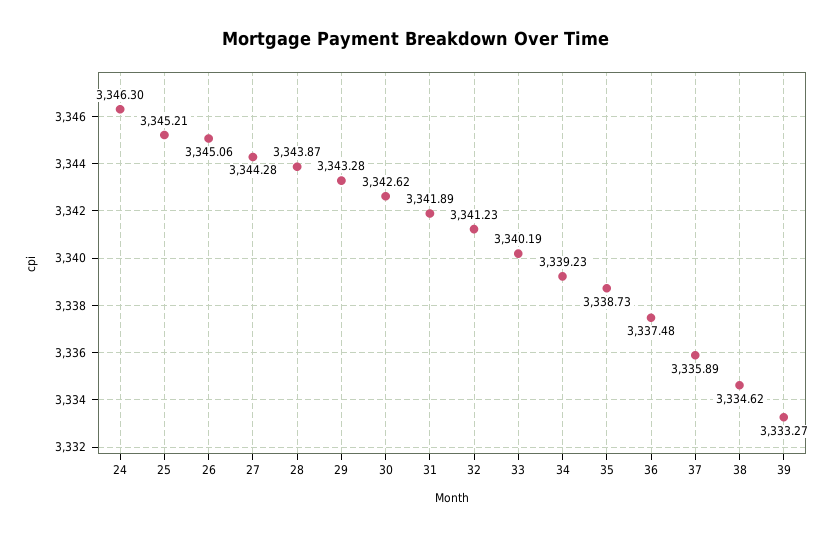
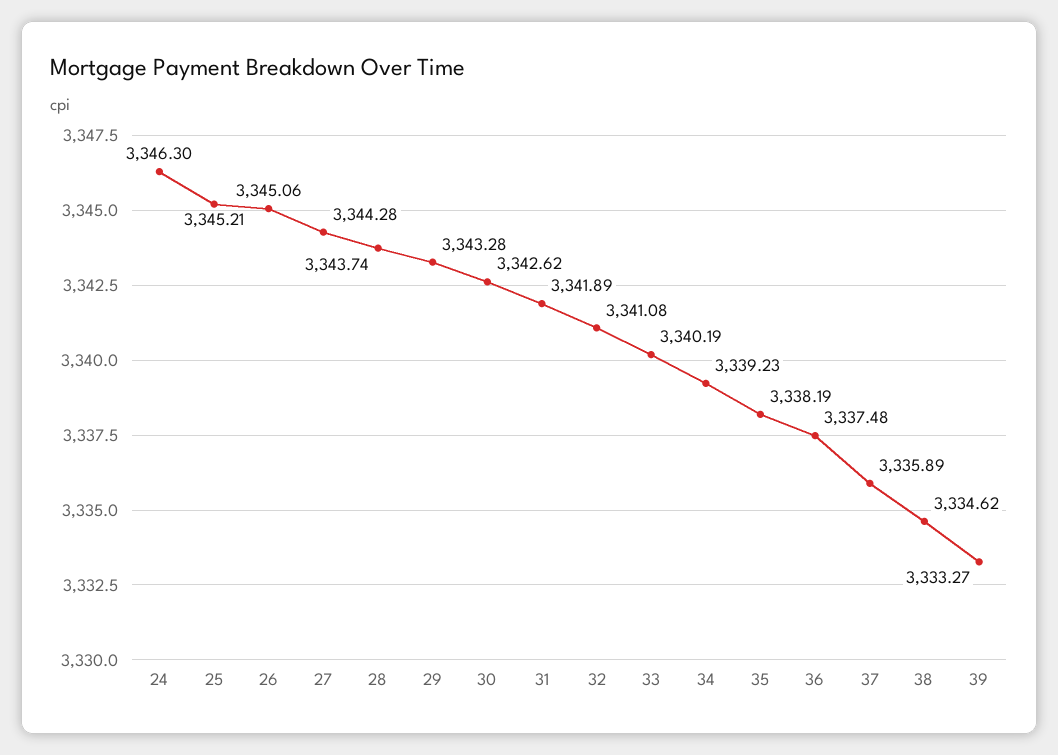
28: 3343.87 -> 3343.74
32: 3341.23 -> 3341.08
35: 3338.73 -> 3338.19

